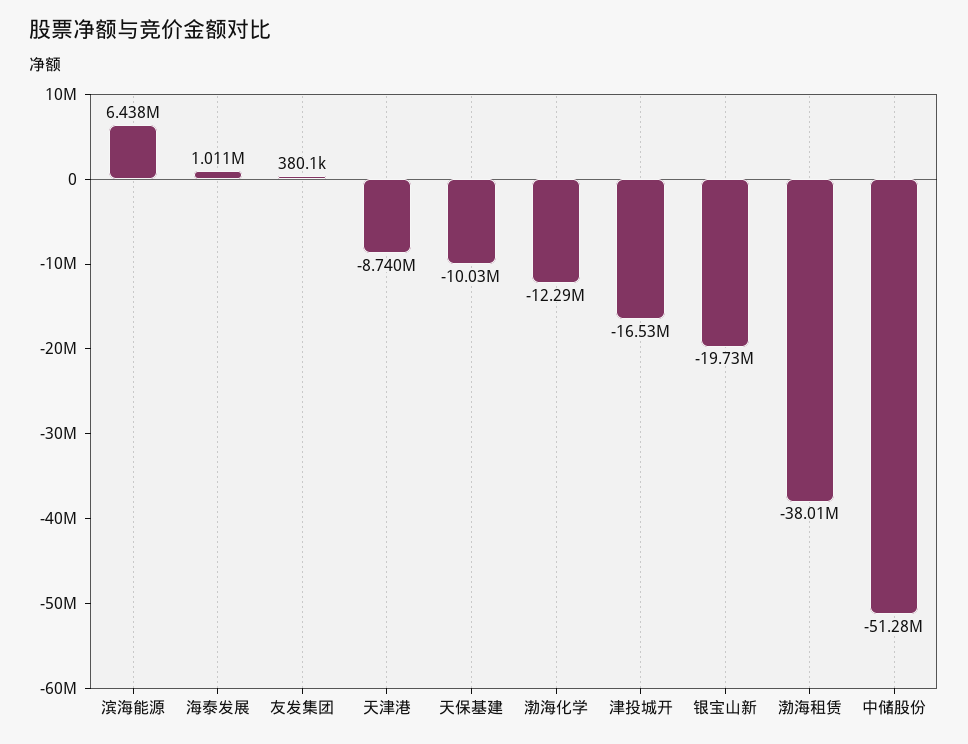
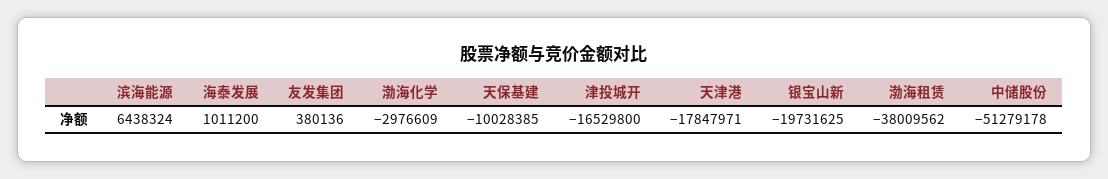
天津港: -8740000 -> -17847971
渤海化学: -12290000 -> -2976609

